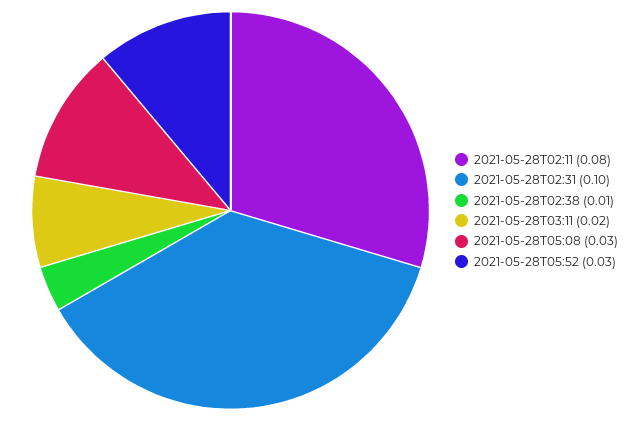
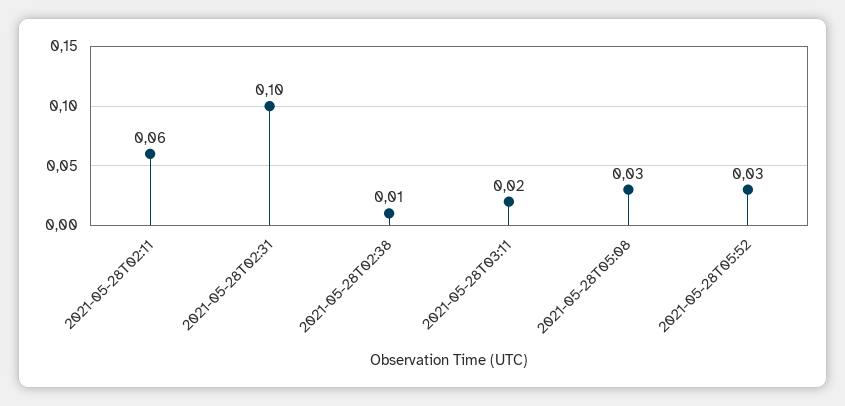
2021-05-28T02:11: 0.08 -> 0.06

